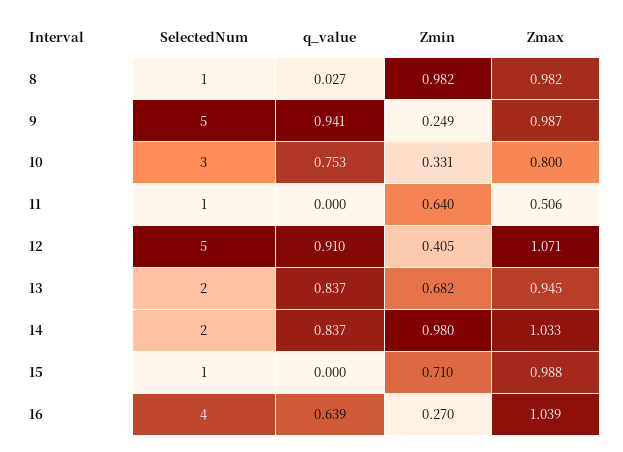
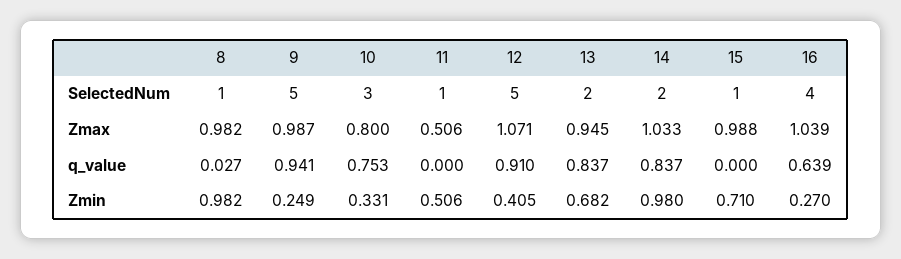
Zmin, 11: 0.64 -> 0.506

